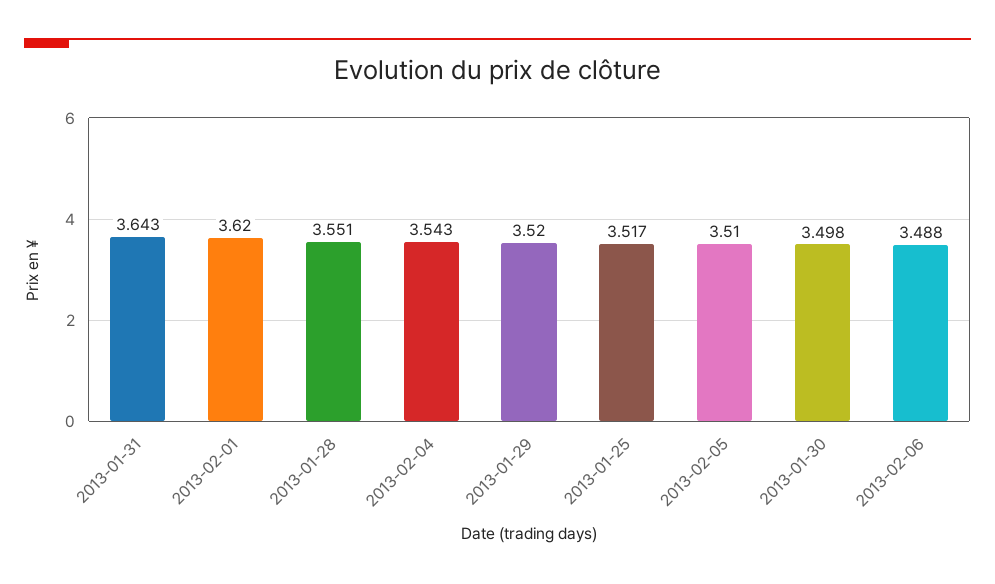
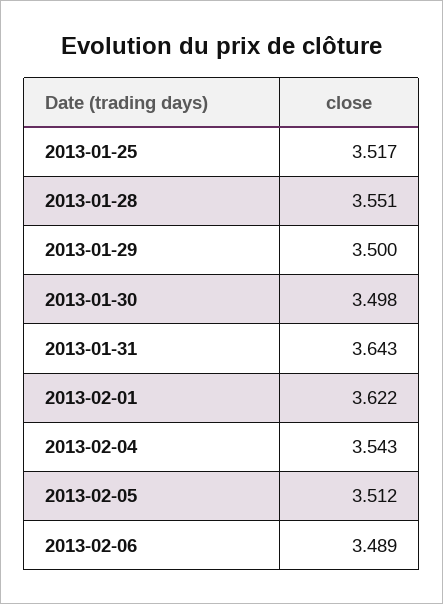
2013-02-01: 3.62 -> 3.622
2013-01-29: 3.52 -> 3.5
2013-02-05: 3.51 -> 3.512
2013-02-06: 3.488 -> 3.489

